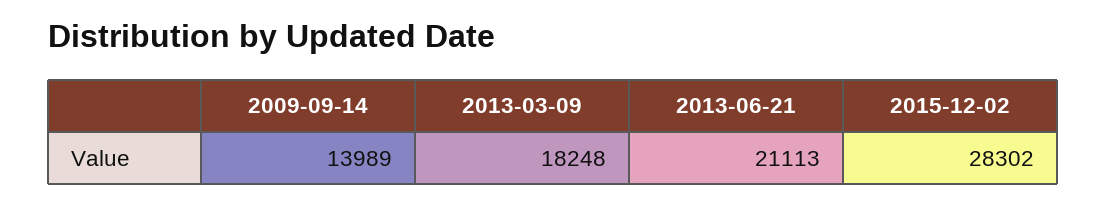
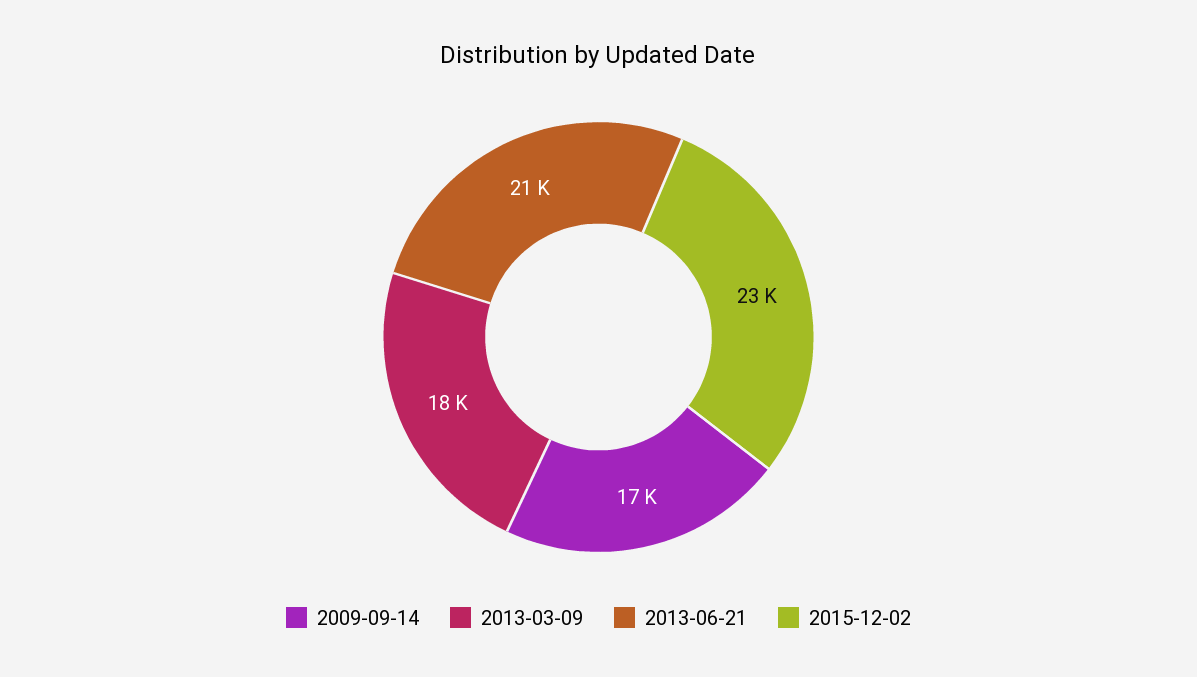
2009-09-14: 13989 -> 17000
2015-12-02: 28302 -> 23000

